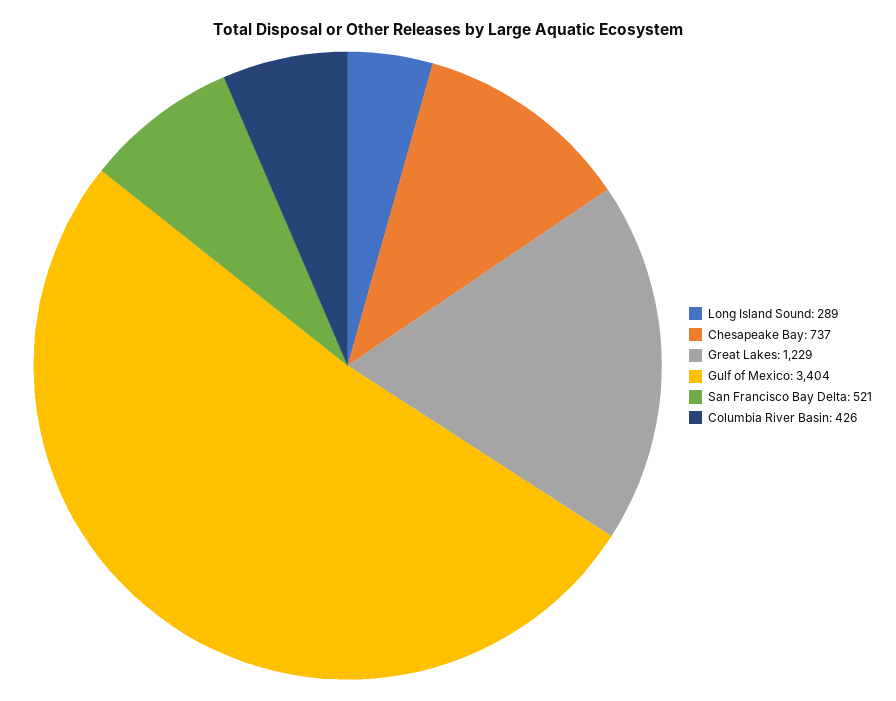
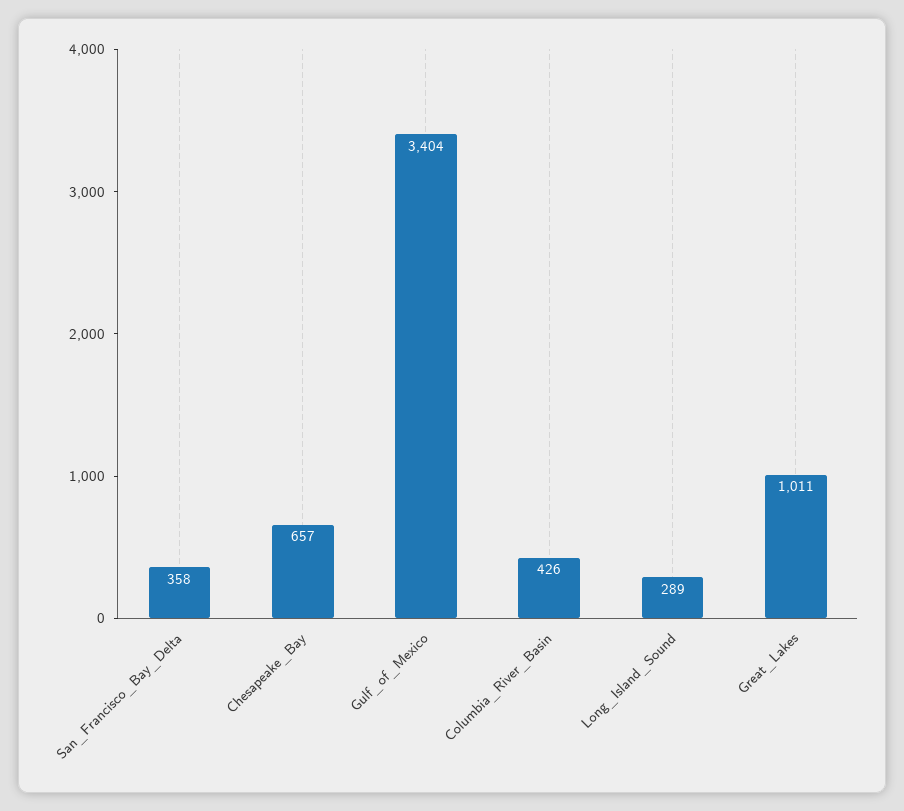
Chesapeake Bay: 737 -> 657
Great Lakes: 1229 -> 1011
San Francisco Bay Delta: 521 -> 358

